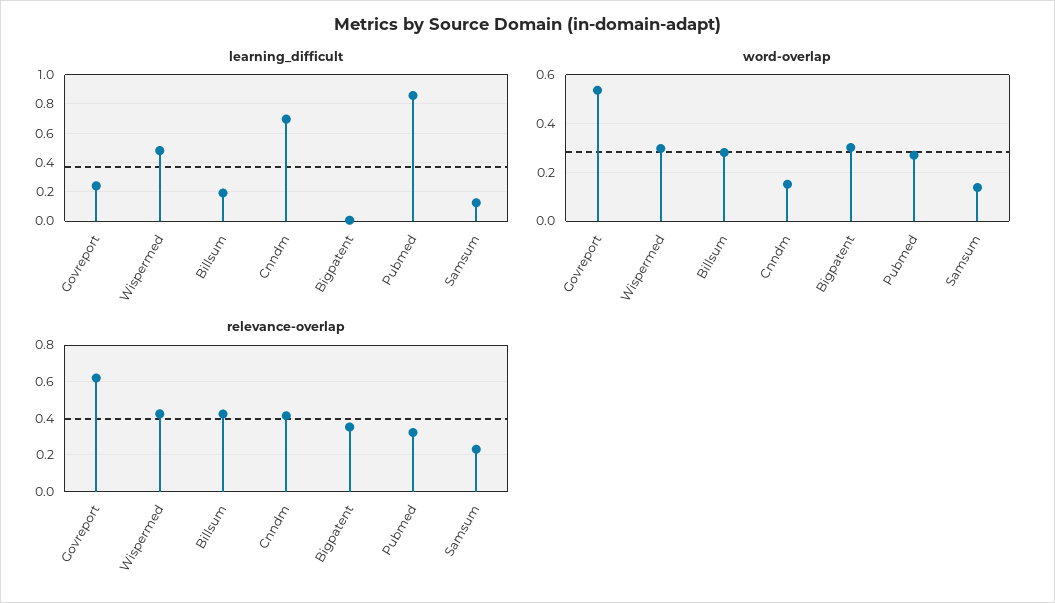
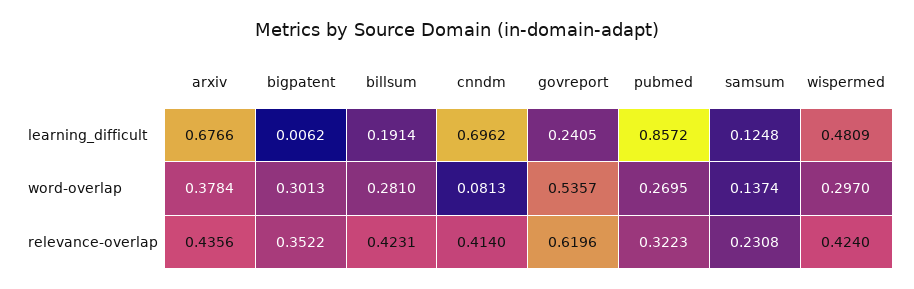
word-overlap, Cnndm: 0.15 -> 0.0813
learning_difficult, arxiv: none -> 0.6766
word-overlap, arxiv: none -> 0.3784
relevance-overlap, arxiv: none -> 0.4356

